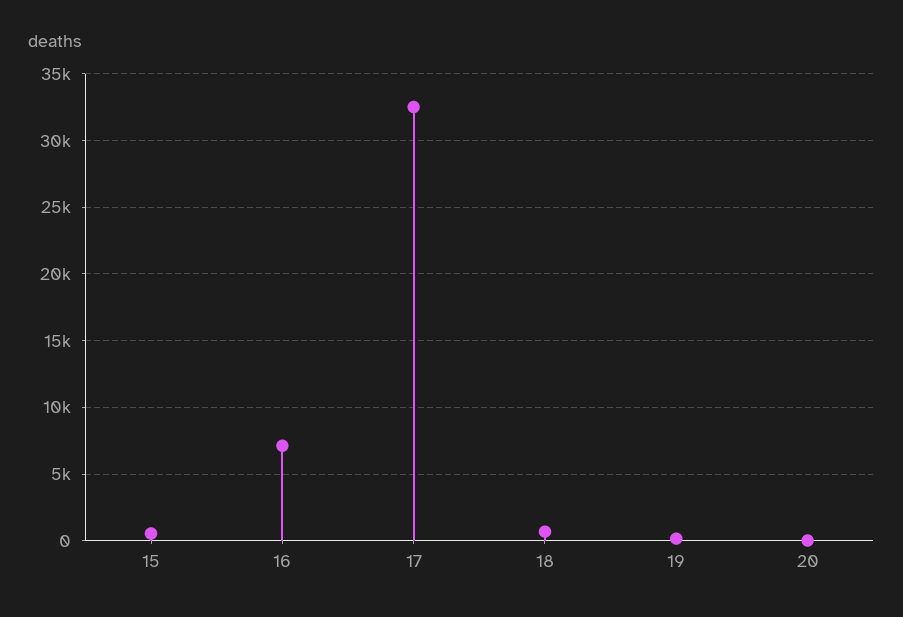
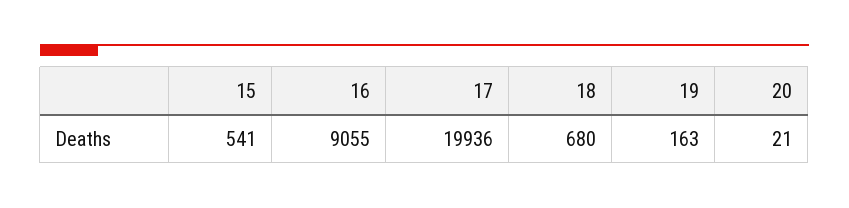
16: 7000 -> 9055
17: 32500 -> 19936

